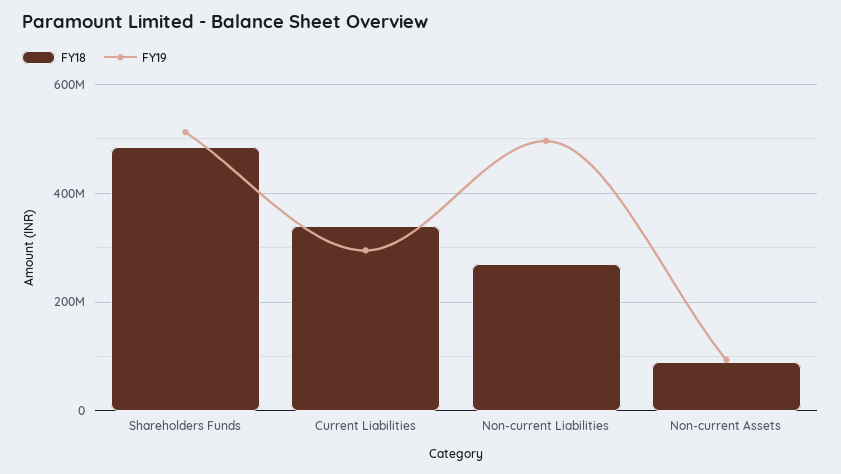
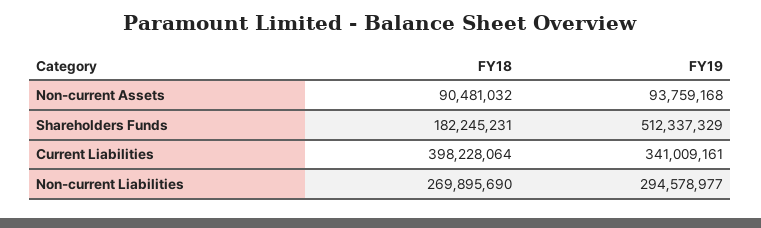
FY18, Shareholders Funds: 480000000 -> 182245231
FY18, Current Liabilities: 340000000 -> 398228064
FY19, Current Liabilities: 300000000 -> 341009161
FY19, Non-current Liabilities: 500000000 -> 294578977

